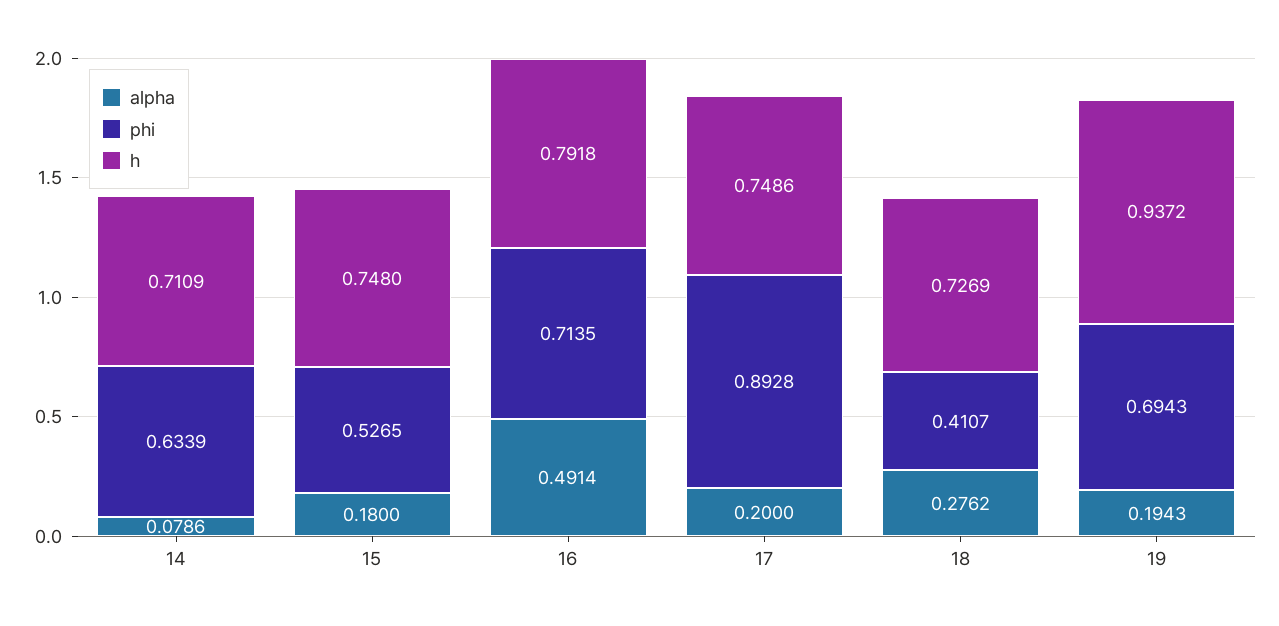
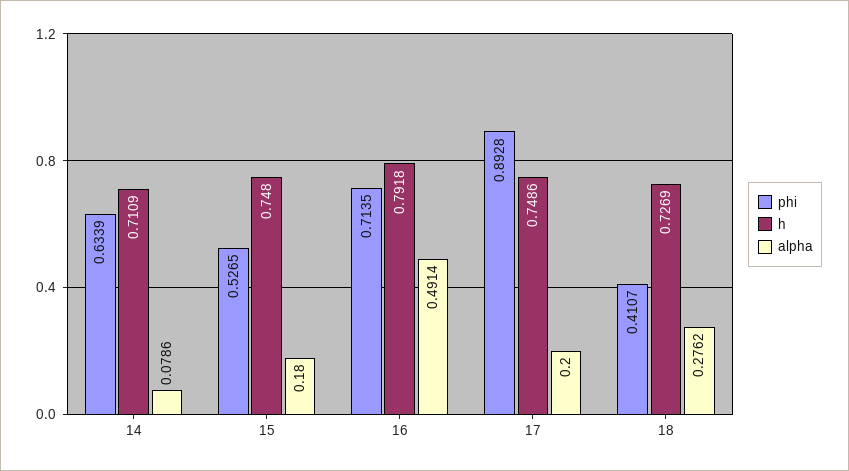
alpha, 19: 0.1943 -> none
phi, 19: 0.6943 -> none
h, 19: 0.9372 -> none

